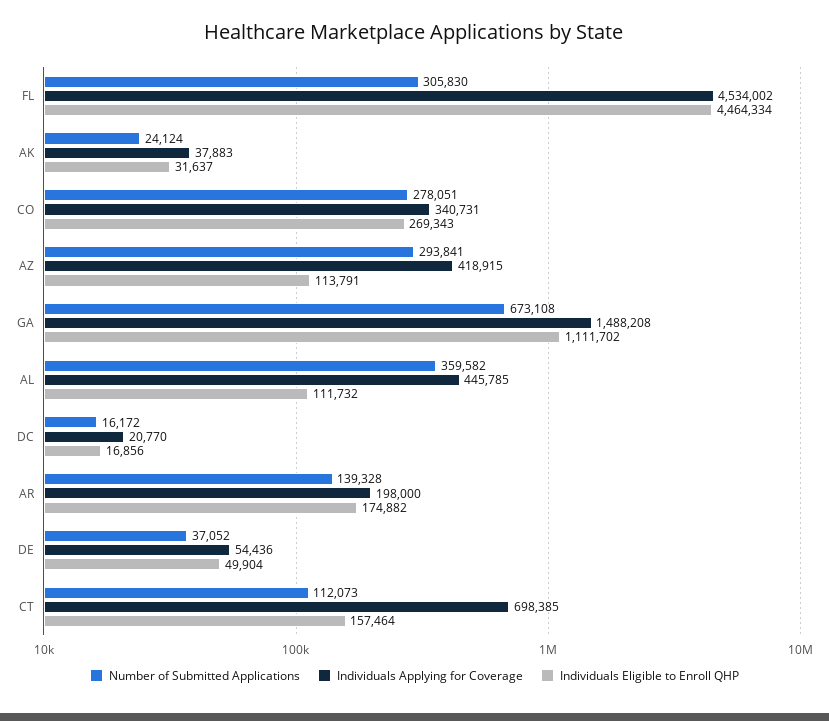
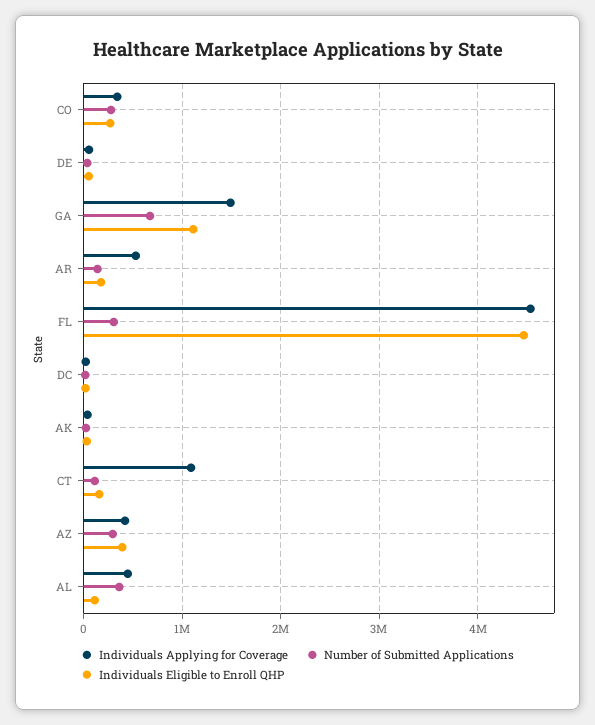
Individuals Eligible to Enroll QHP, AZ: 113791 -> 400000
Individuals Applying for Coverage, AR: 198000 -> 500000
Individuals Applying for Coverage, CT: 698385 -> 1100000

